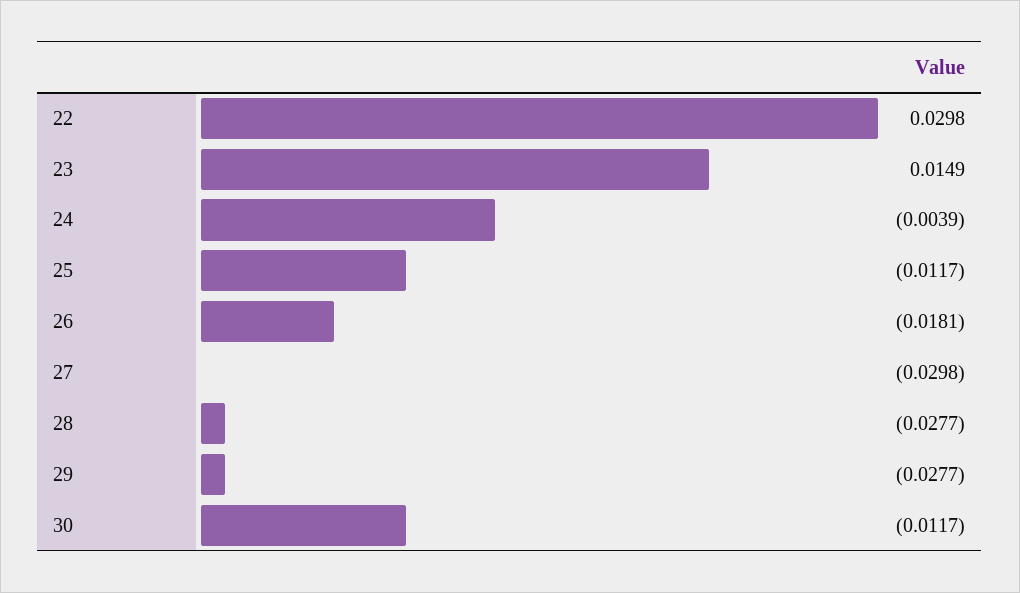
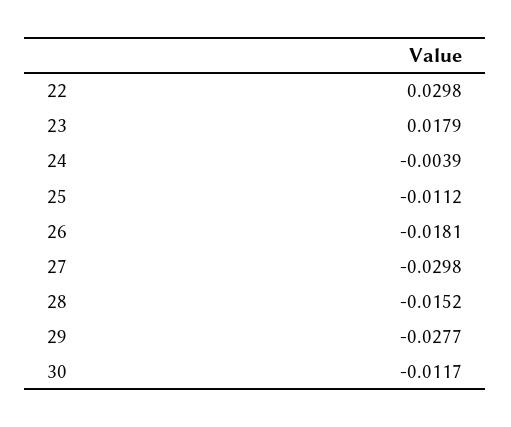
23: 0.0149 -> 0.0179
25: -0.0117 -> -0.0112
28: -0.0277 -> -0.0152

